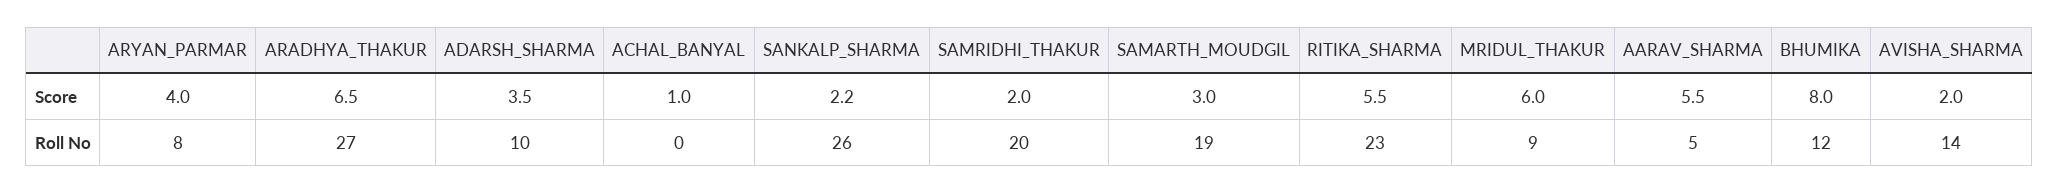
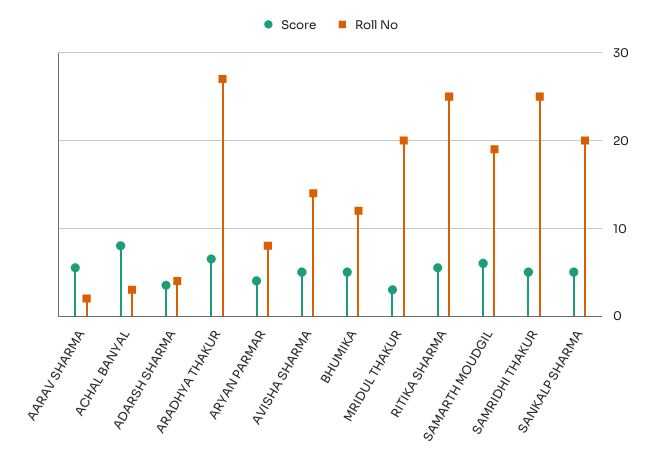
Score, ACHAL_BANYAL: 1 -> 8
Score, SANKALP_SHARMA: 2.2 -> 5
Score, SAMRIDHI_THAKUR: 2 -> 5
Score, SAMARTH_MOUDGIL: 3 -> 6
Score, MRIDUL_THAKUR: 6 -> 3
Score, BHUMIKA: 8 -> 5
Score, AVISHA_SHARMA: 2 -> 5
Roll No, ADARSH_SHARMA: 10 -> 4
Roll No, ACHAL_BANYAL: 0 -> 3
Roll No, SANKALP_SHARMA: 26 -> 20
Roll No, SAMRIDHI_THAKUR: 20 -> 25
Roll No, RITIKA_SHARMA: 23 -> 25
Roll No, MRIDUL_THAKUR: 9 -> 20
Roll No, AARAV_SHARMA: 5 -> 2

